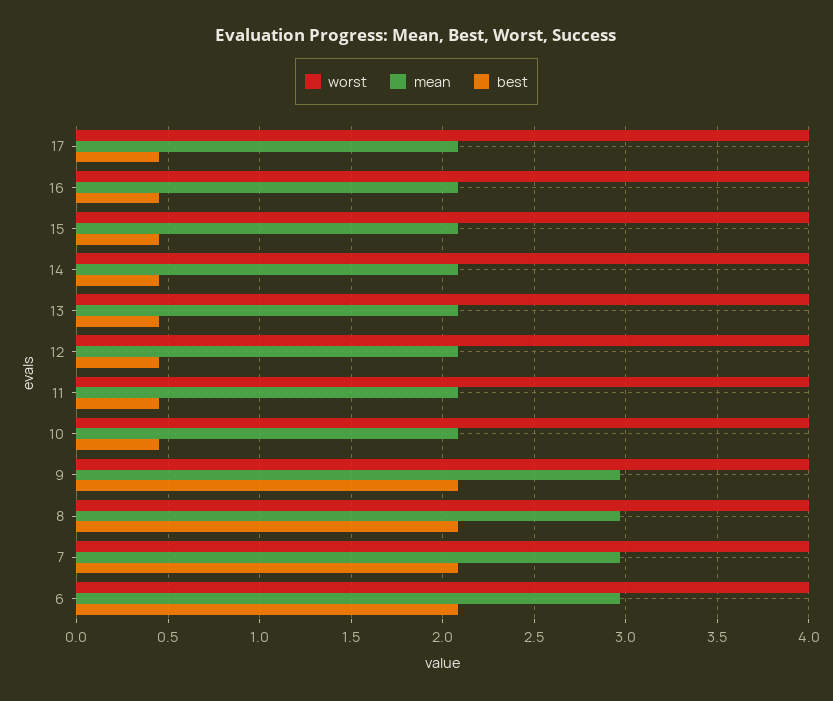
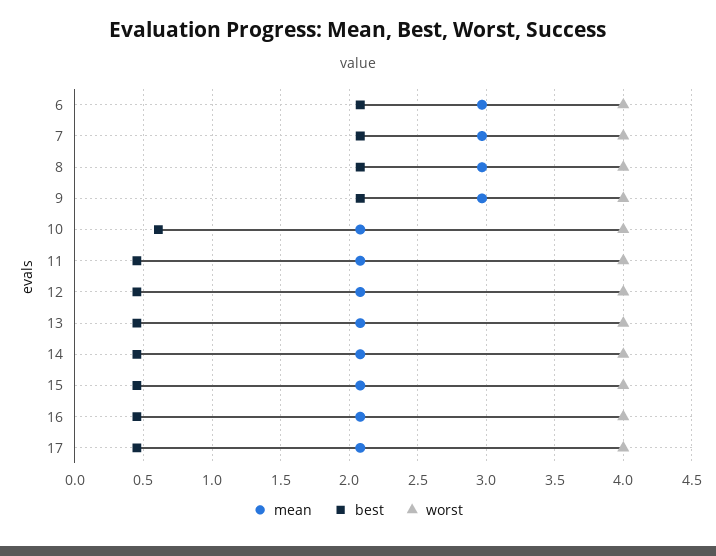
best, 10: 0.45 -> 0.6

